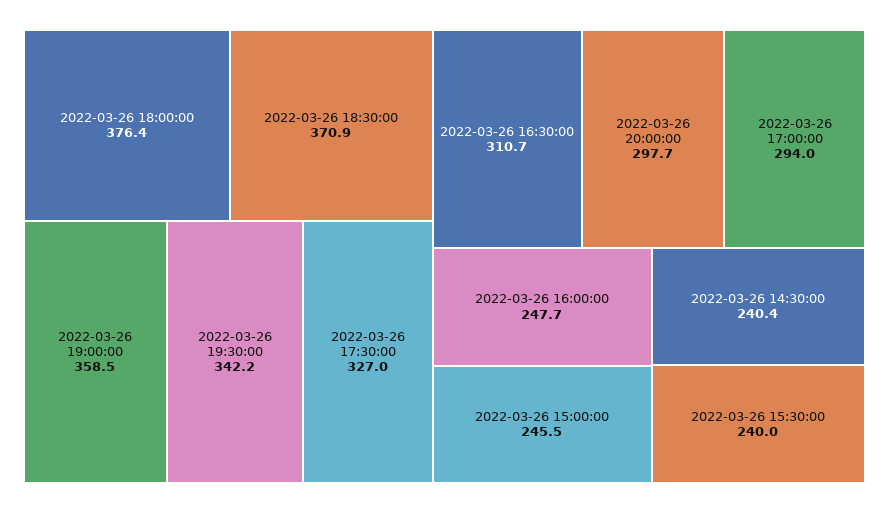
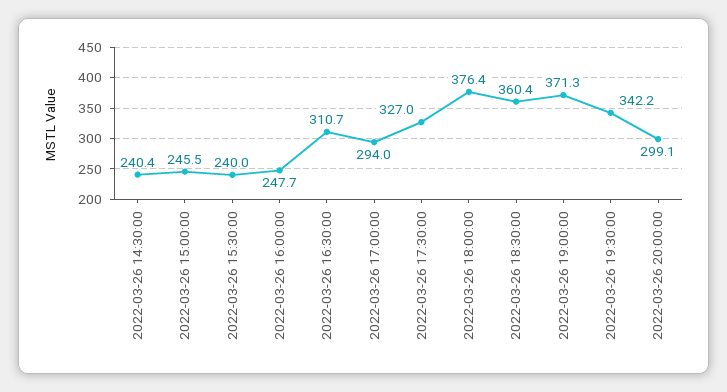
2022-03-26 18:30:00: 370.9 -> 360.4
2022-03-26 19:00:00: 358.5 -> 371.3
2022-03-26 20:00:00: 297.7 -> 299.1

